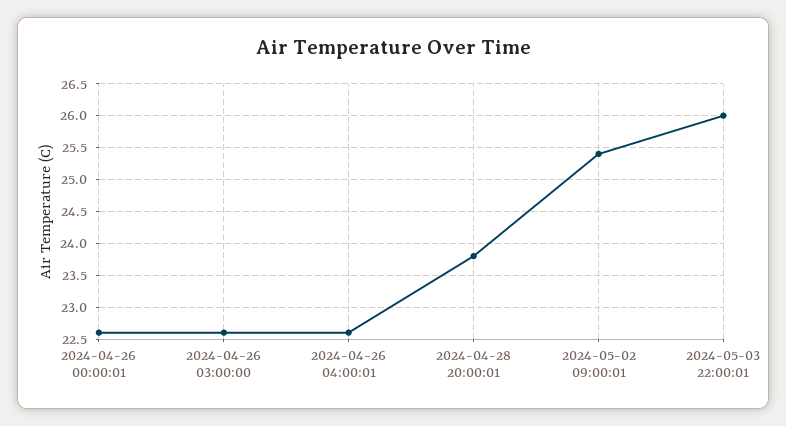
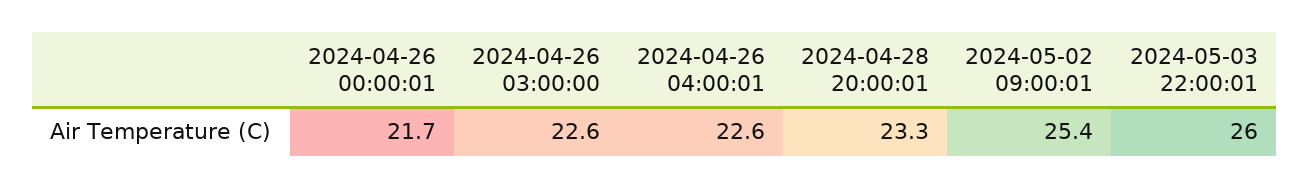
2024-04-26 00:00:01: 22.6 -> 21.7
2024-04-28 20:00:01: 23.8 -> 23.3

